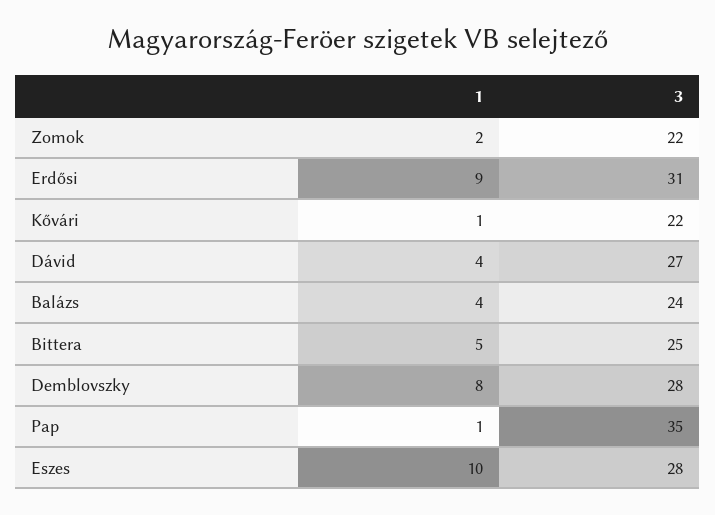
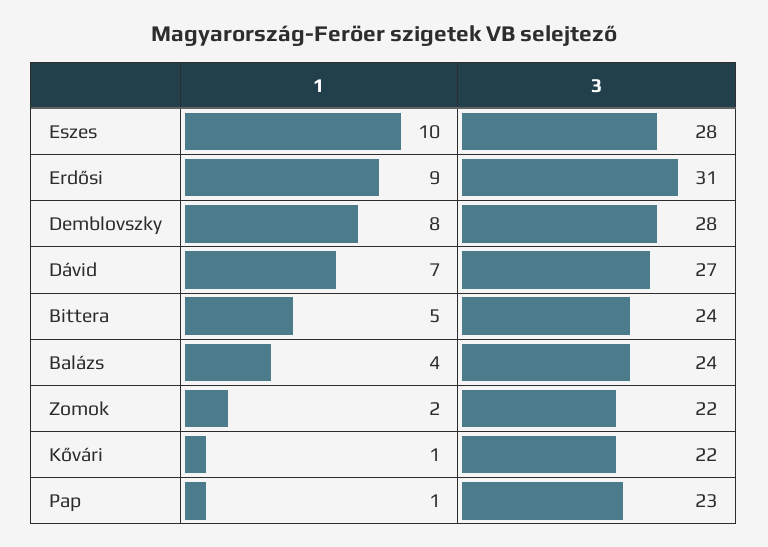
1, Dávid: 4 -> 7
3, Bittera: 25 -> 24
3, Pap: 35 -> 23

